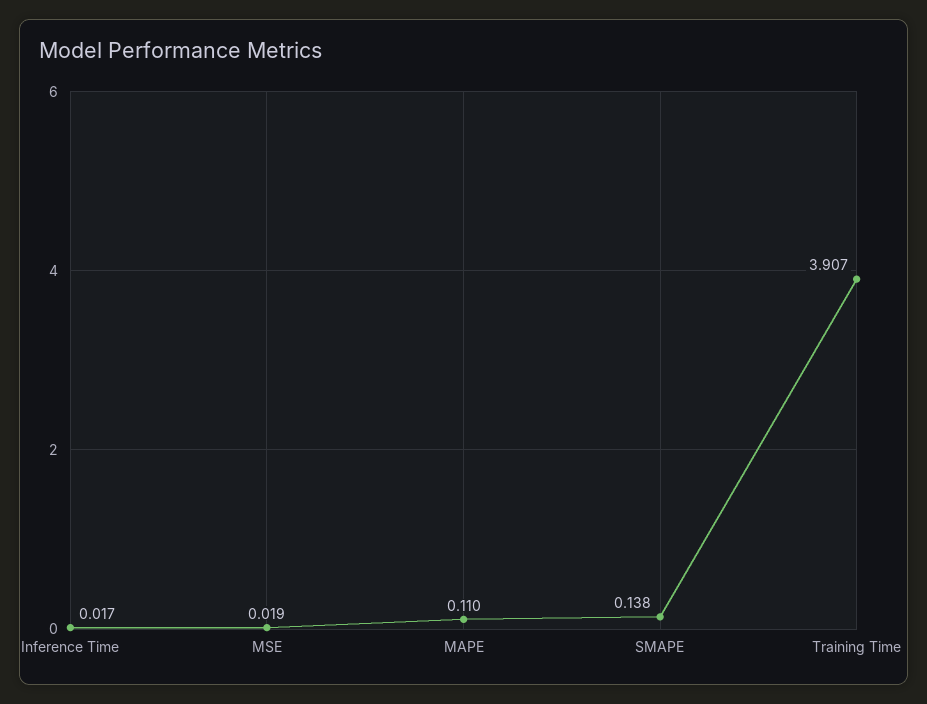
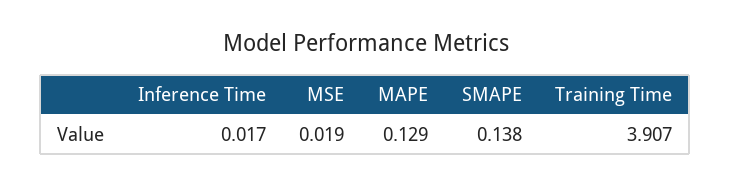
MAPE: 0.11 -> 0.129

